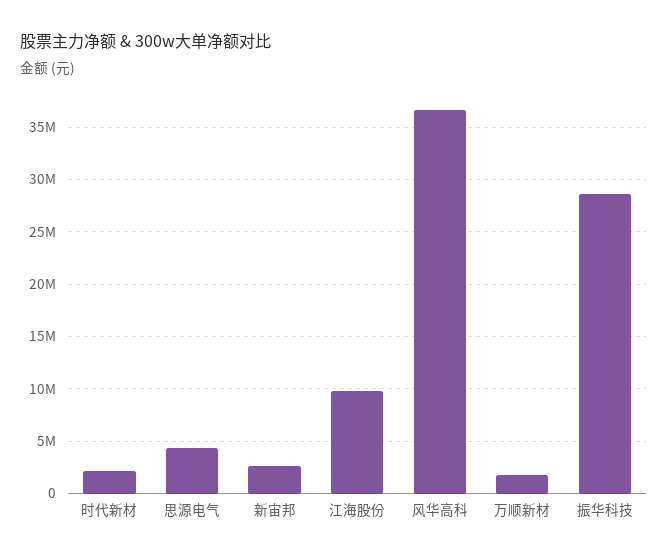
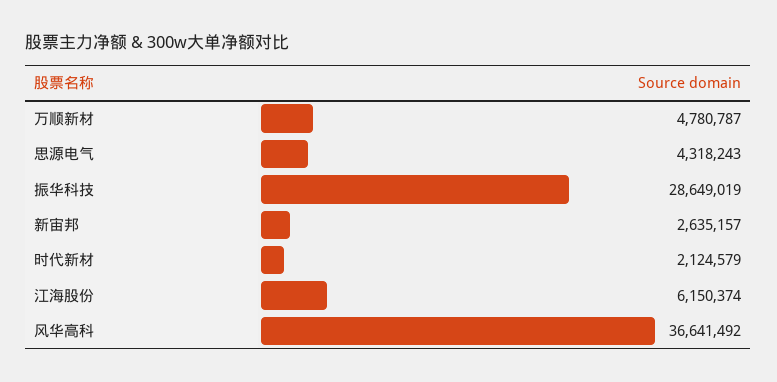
江海股份: 10000000 -> 6150374
万顺新材: 2000000 -> 4780787

